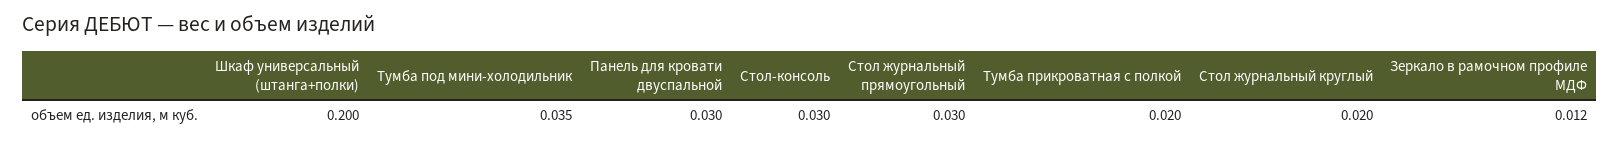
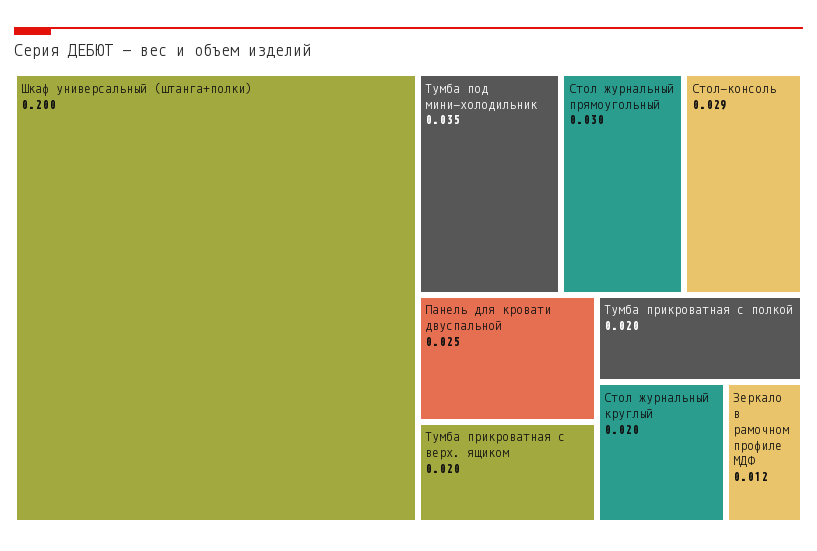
Панель для кровати двуспальной: 0.03 -> 0.025
Стол-консоль: 0.03 -> 0.029
Тумба прикроватная с верх. ящиком: none -> 0.02

